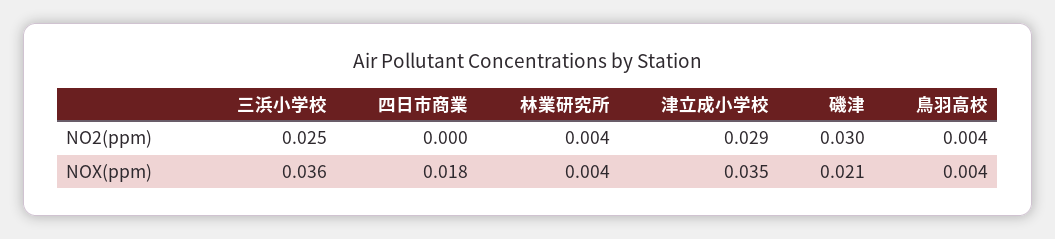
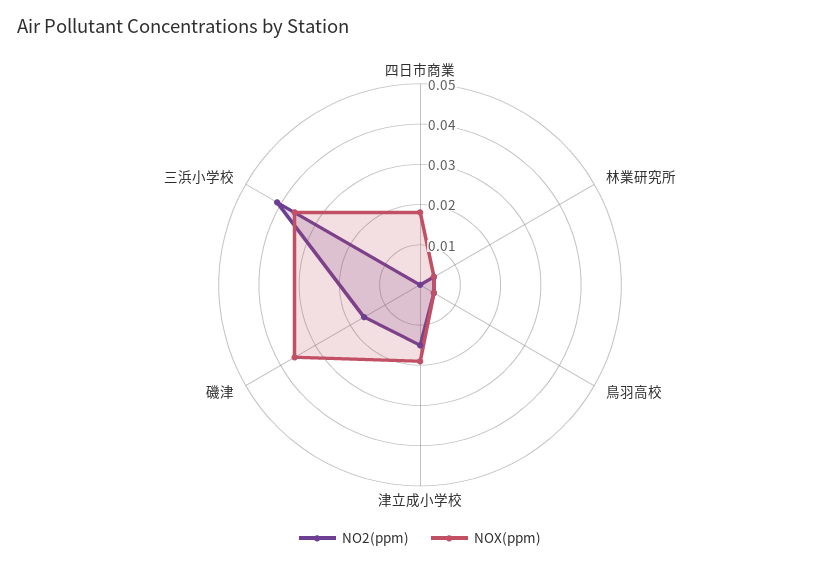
NO2(ppm), 三浜小学校: 0.025 -> 0.04
NO2(ppm), 津立成小学校: 0.029 -> 0.015
NO2(ppm), 磯津: 0.03 -> 0.015
NOX(ppm), 津立成小学校: 0.035 -> 0.02
NOX(ppm), 磯津: 0.021 -> 0.035

